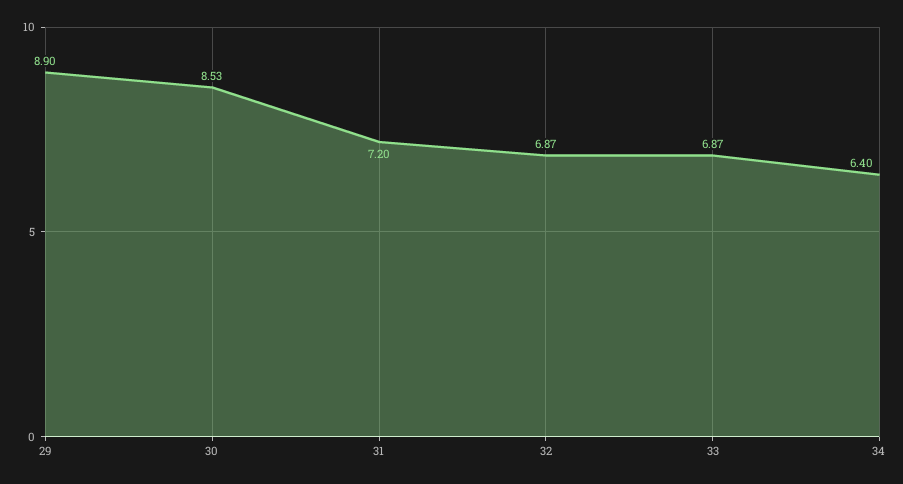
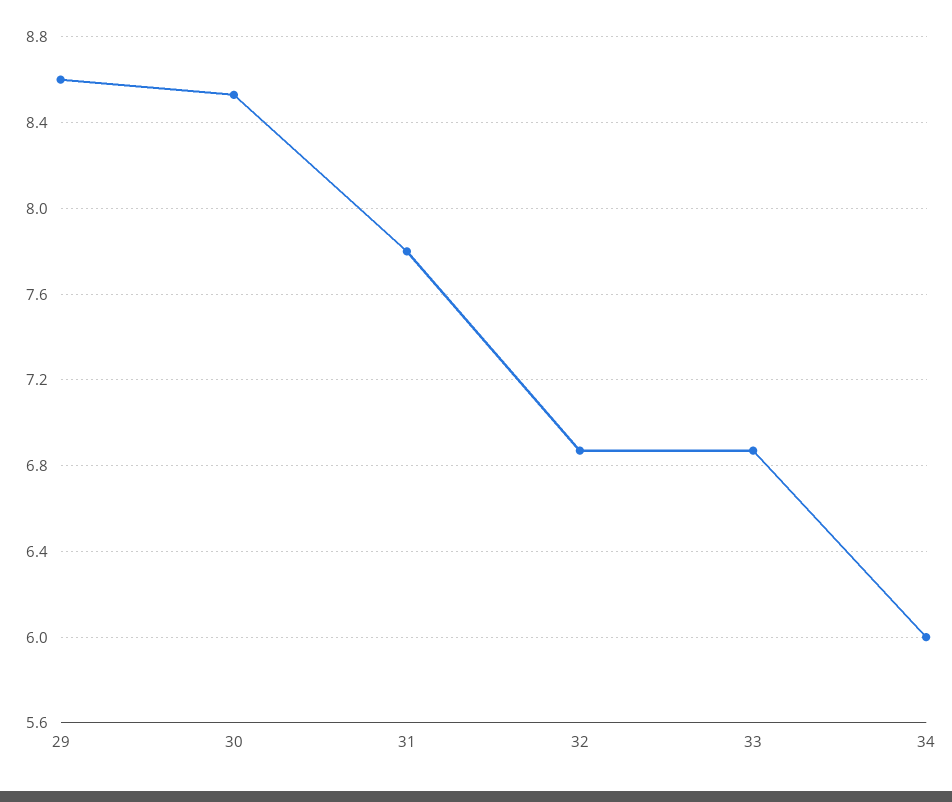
29: 8.9 -> 8.6
31: 7.2 -> 7.8
34: 6.4 -> 6

